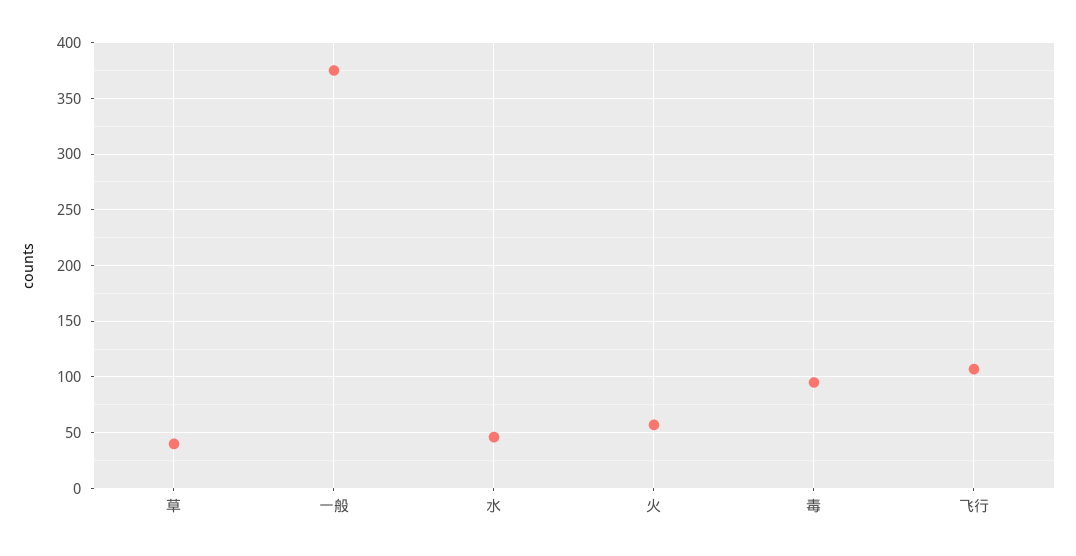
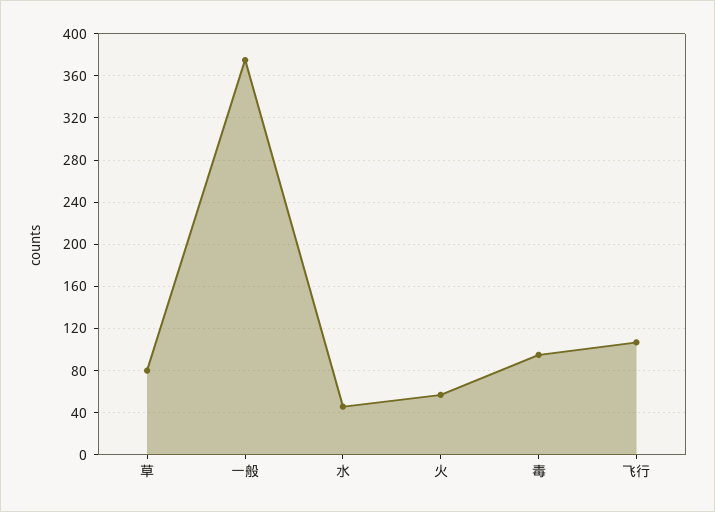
草: 40 -> 80

